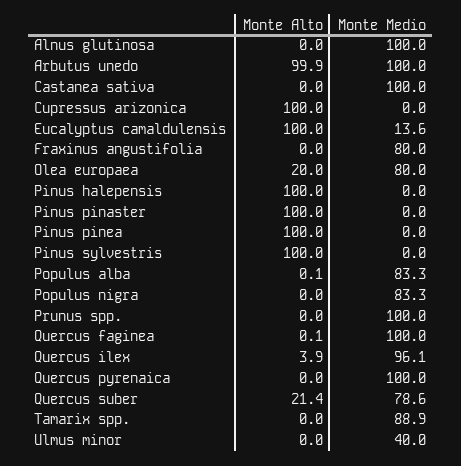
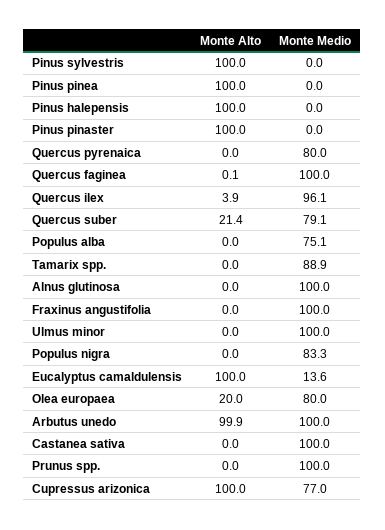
Monte Medio, Cupressus arizonica: 0 -> 77
Monte Medio, Fraxinus angustifolia: 80 -> 100
Monte Alto, Populus alba: 0.1 -> 0
Monte Medio, Populus alba: 83.3 -> 75.1
Monte Medio, Quercus pyrenaica: 100 -> 80
Monte Medio, Quercus suber: 78.6 -> 79.1
Monte Medio, Ulmus minor: 40 -> 100

